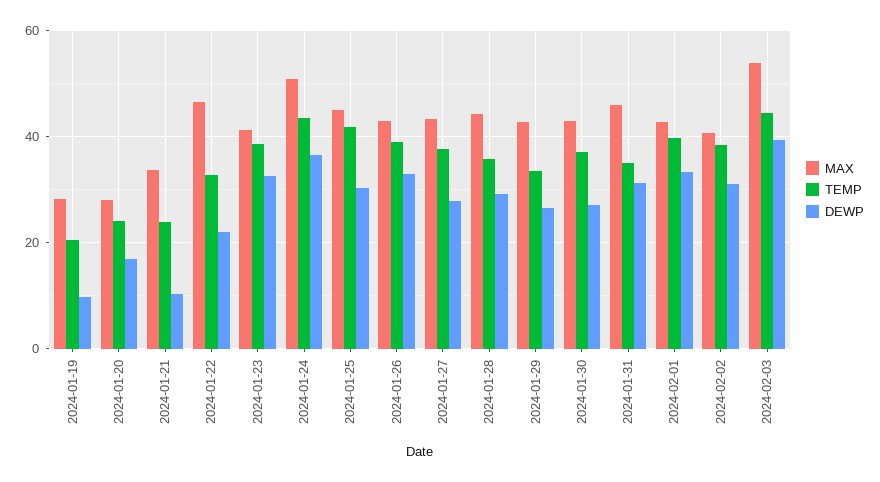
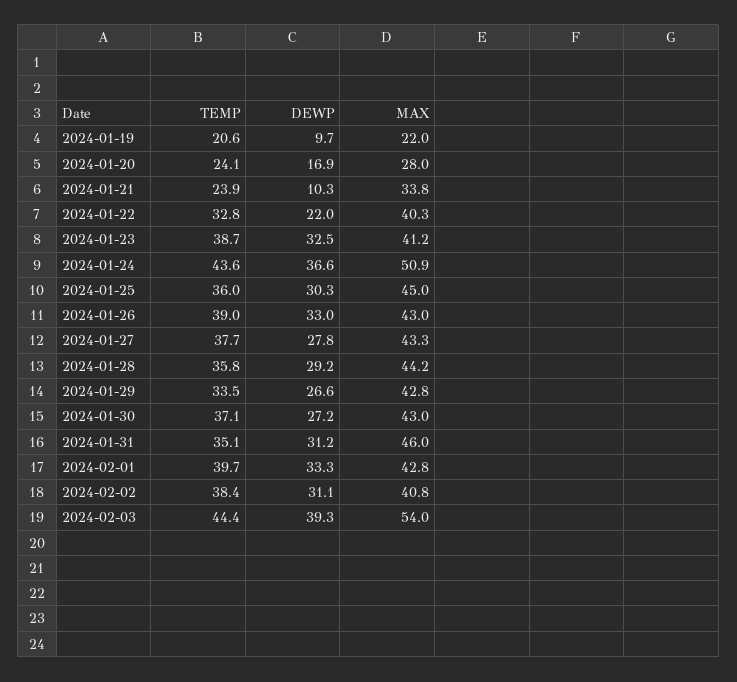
MAX, 2024-01-19: 28 -> 22
MAX, 2024-01-22: 46 -> 40.3
TEMP, 2024-01-25: 42 -> 36

